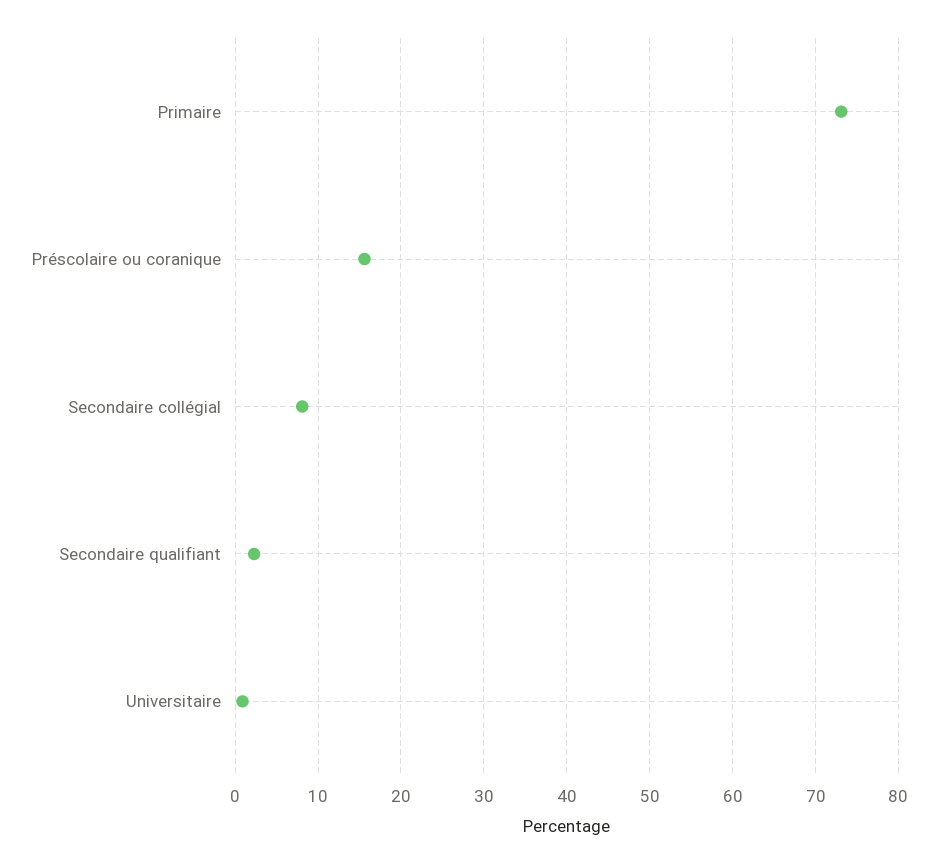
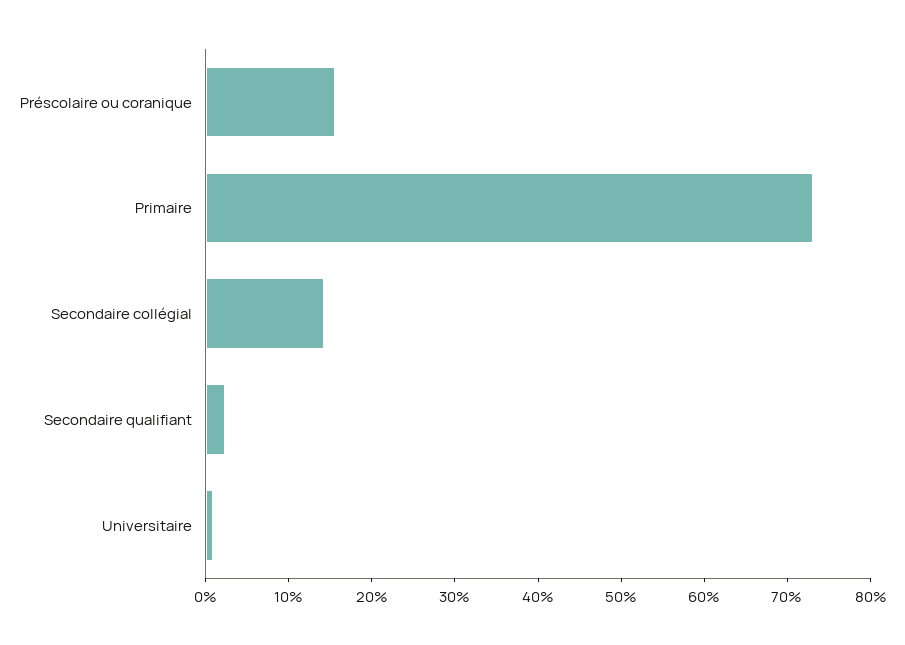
Secondaire collégial: 8 -> 14

